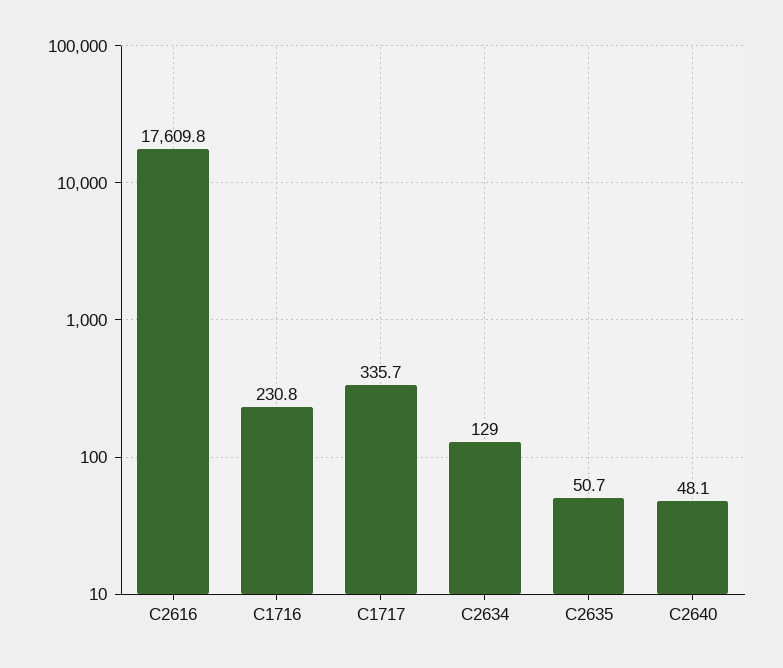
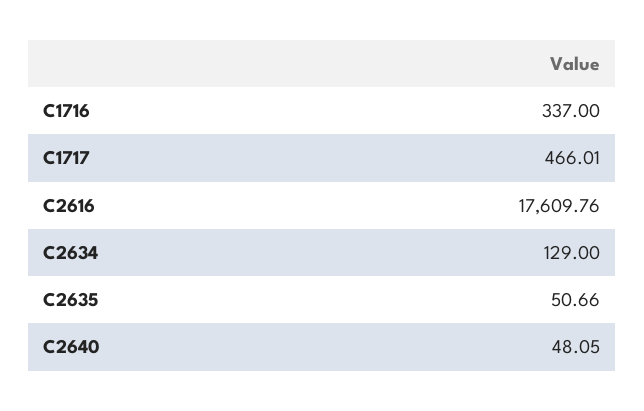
C1716: 230.8 -> 337
C1717: 335.7 -> 466.01

